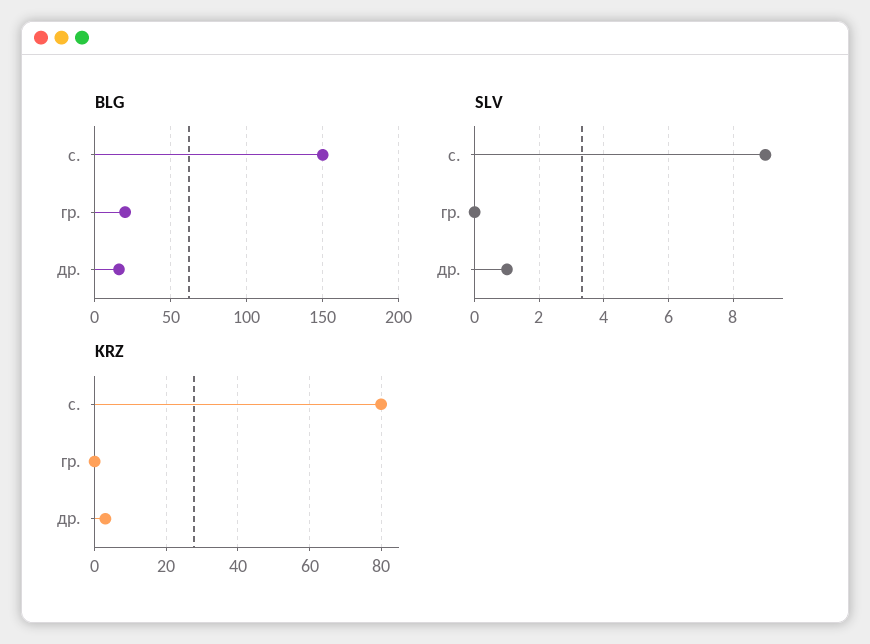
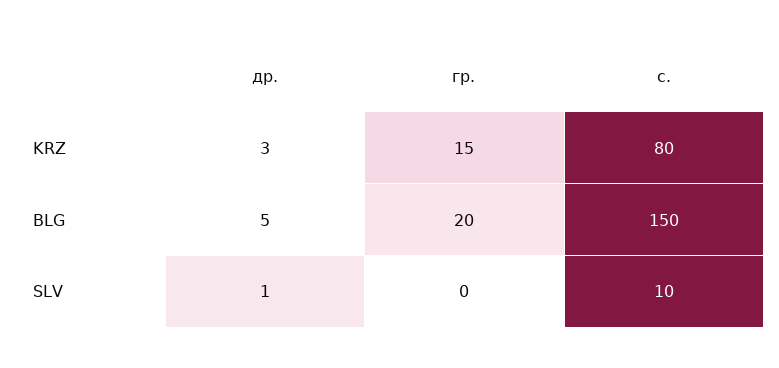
BLG, др.: 15 -> 5
SLV, с.: 9 -> 10
KRZ, гр.: 0 -> 15

